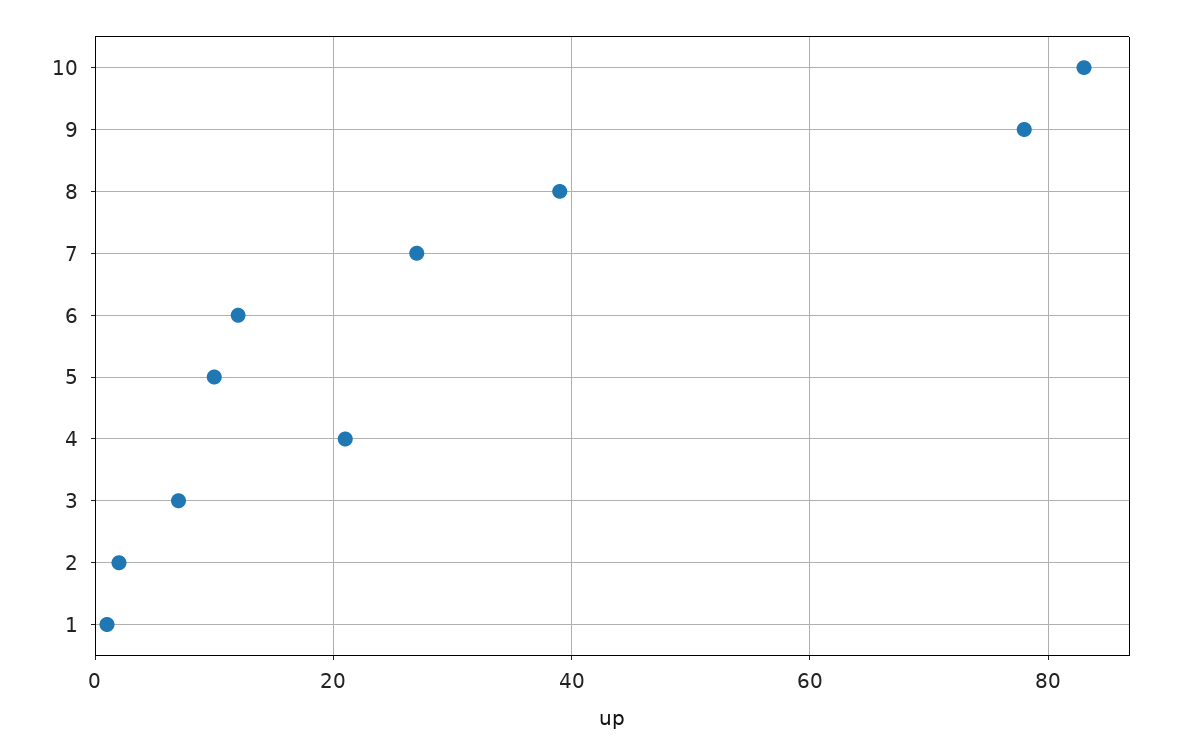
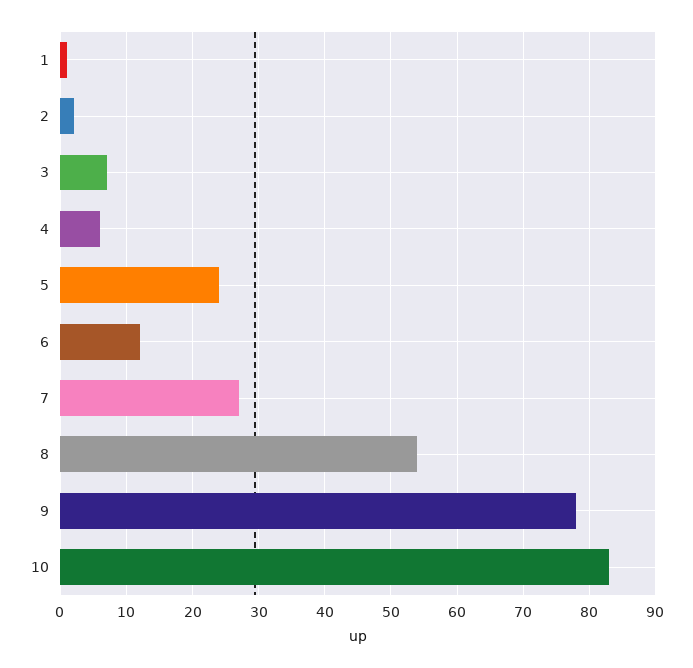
8: 40 -> 54
5: 10 -> 24
4: 20 -> 6

